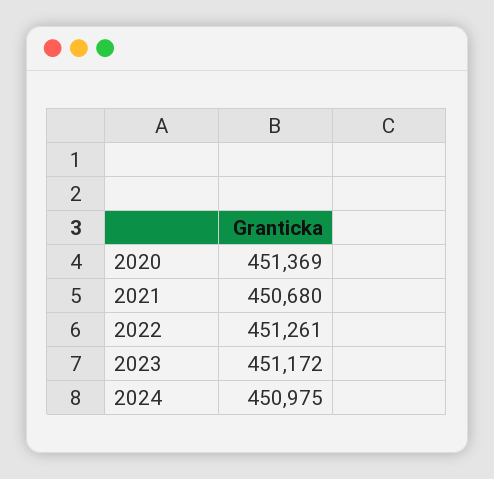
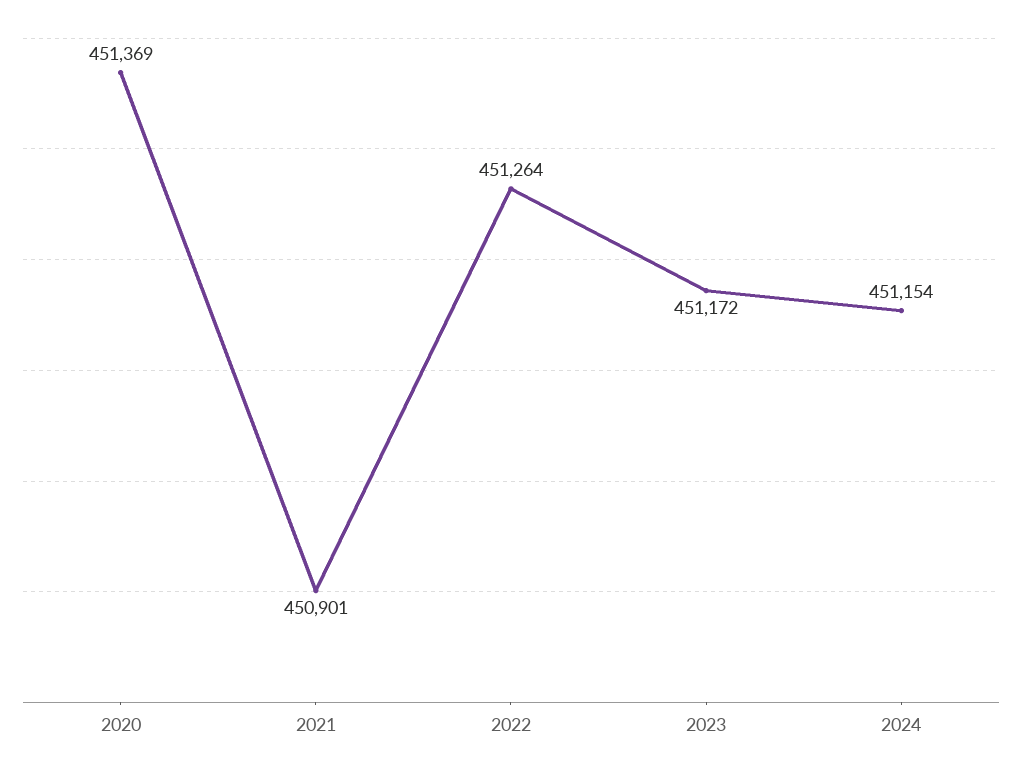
2021: 450680 -> 450901
2022: 451261 -> 451264
2024: 450975 -> 451154

